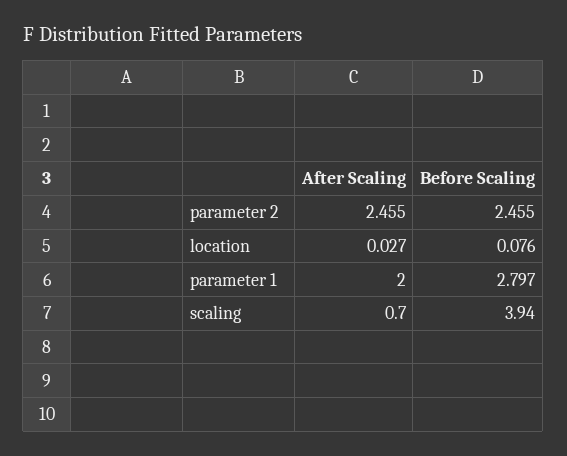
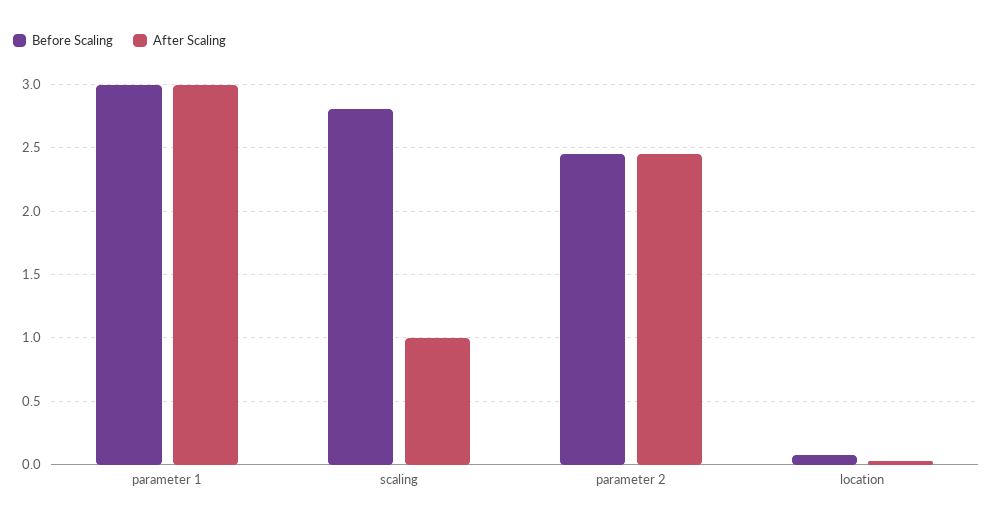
After Scaling, parameter 1: 2 -> 3
Before Scaling, parameter 1: 2.797 -> 3
After Scaling, scaling: 0.7 -> 1
Before Scaling, scaling: 3.94 -> 2.8

